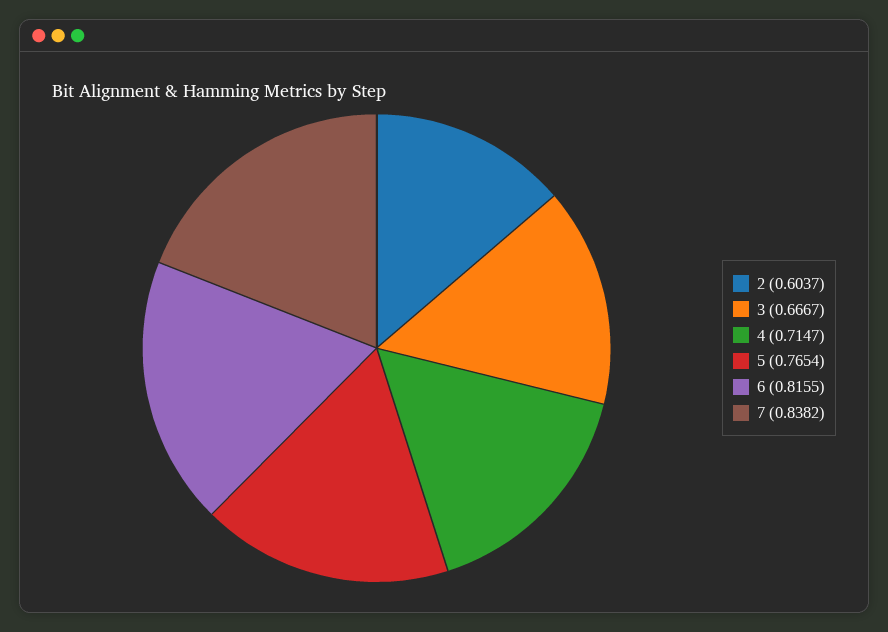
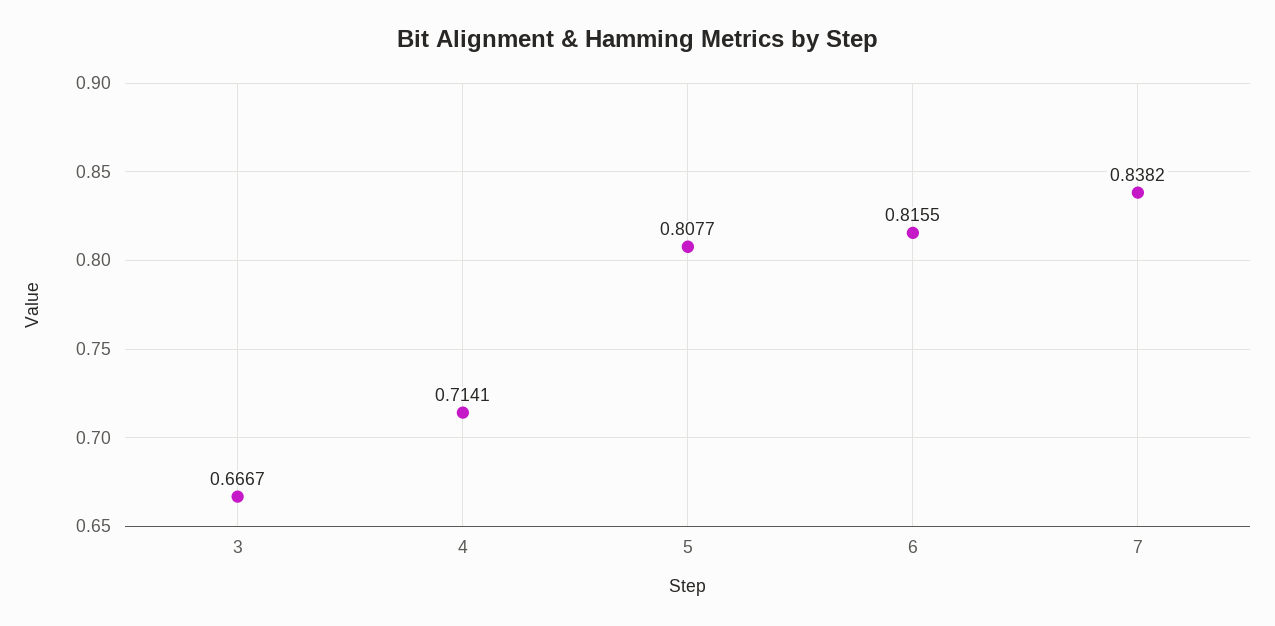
2: 0.6037 -> none
4: 0.7147 -> 0.7141
5: 0.7654 -> 0.8077

